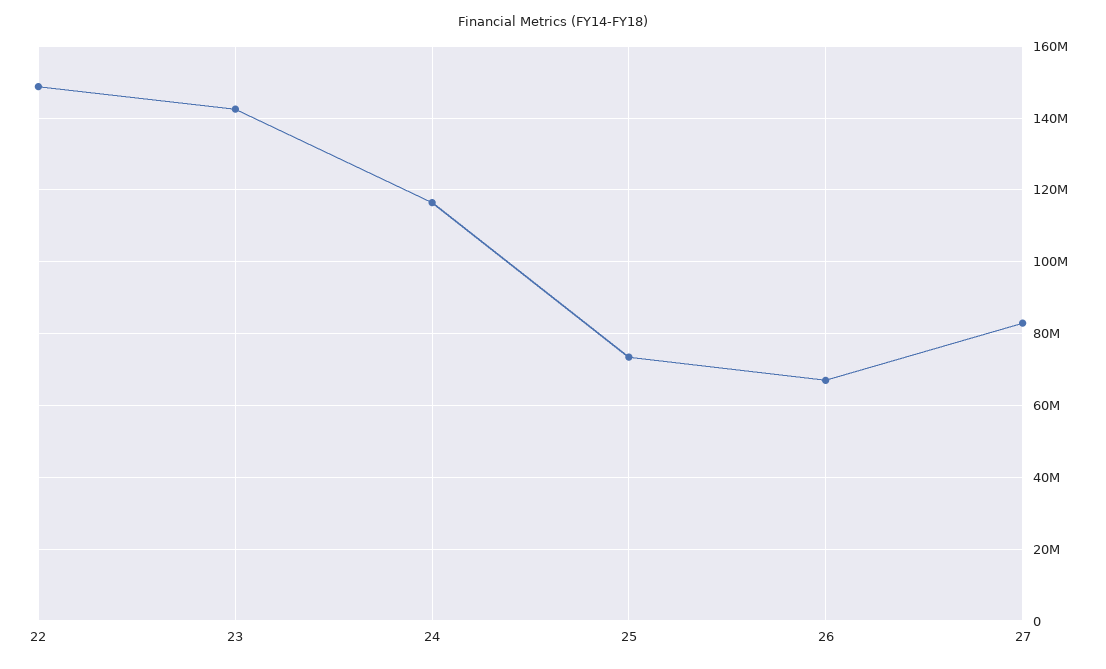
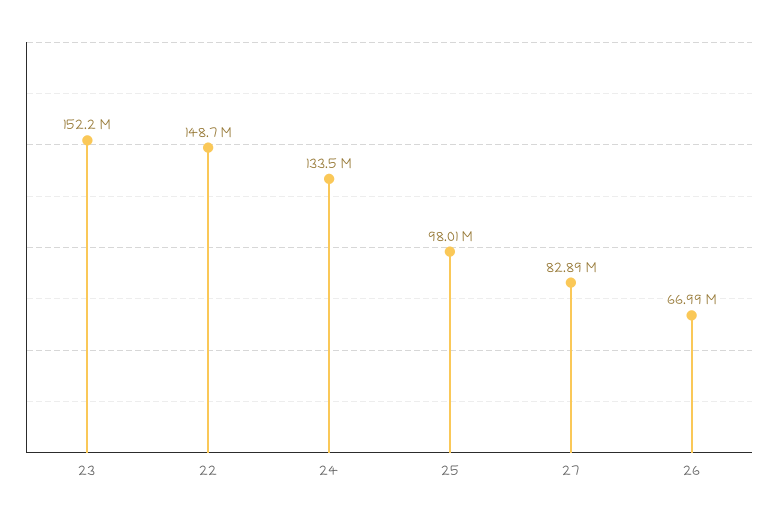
23: 142000000 -> 152200000
24: 116000000 -> 133500000
25: 74000000 -> 98010000

